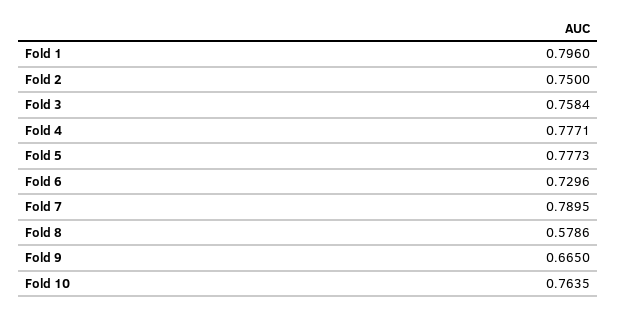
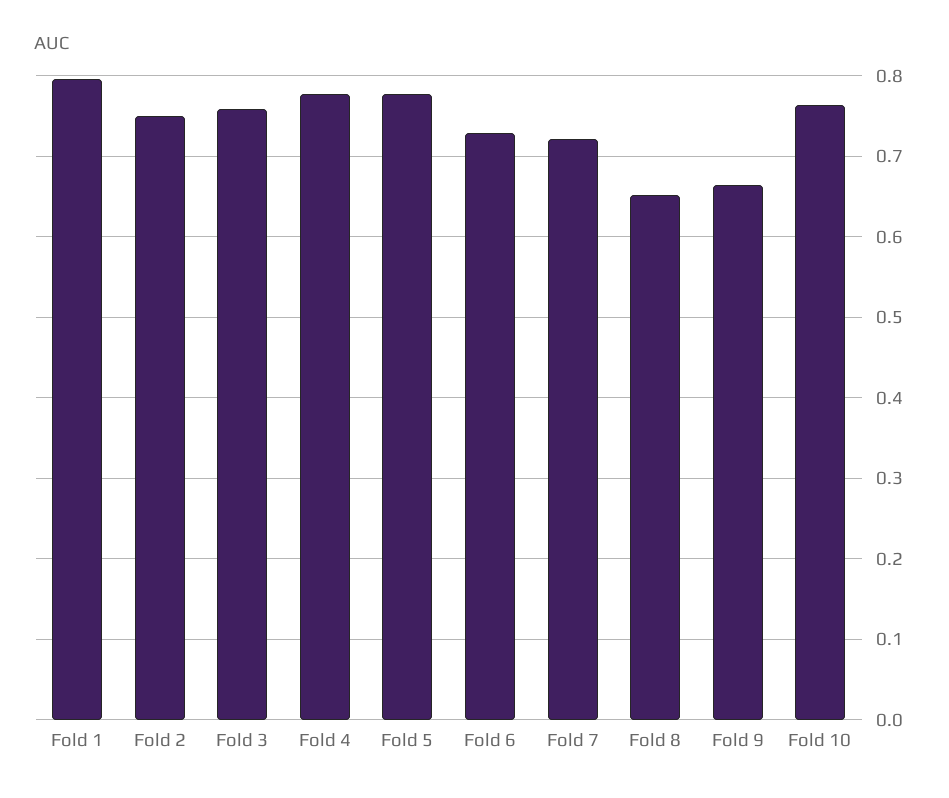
Fold 7: 0.7895 -> 0.72
Fold 8: 0.5786 -> 0.65

